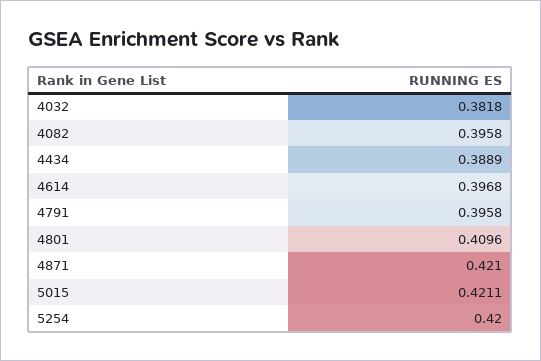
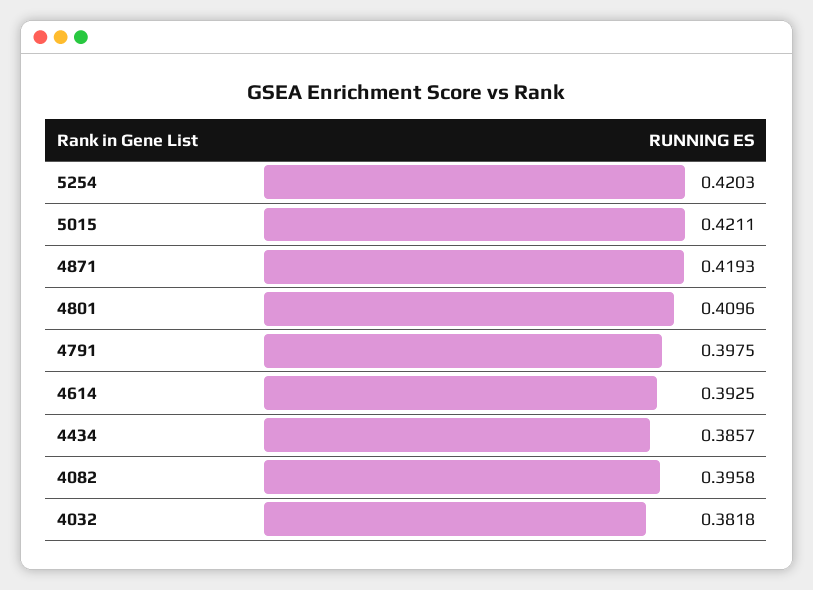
4434: 0.3889 -> 0.3857
4614: 0.3968 -> 0.3925
4791: 0.3958 -> 0.3975
4871: 0.421 -> 0.4193
5254: 0.42 -> 0.4203

